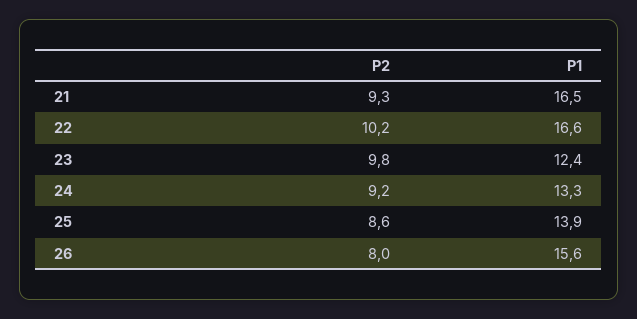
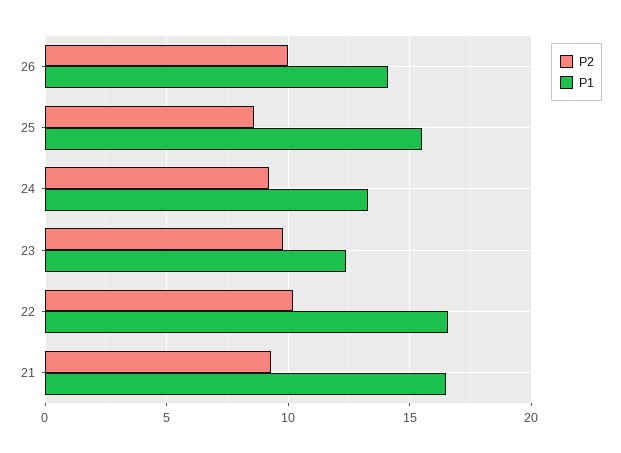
P1, 25: 13.9 -> 15.5
P2, 26: 8 -> 10
P1, 26: 15.6 -> 14

